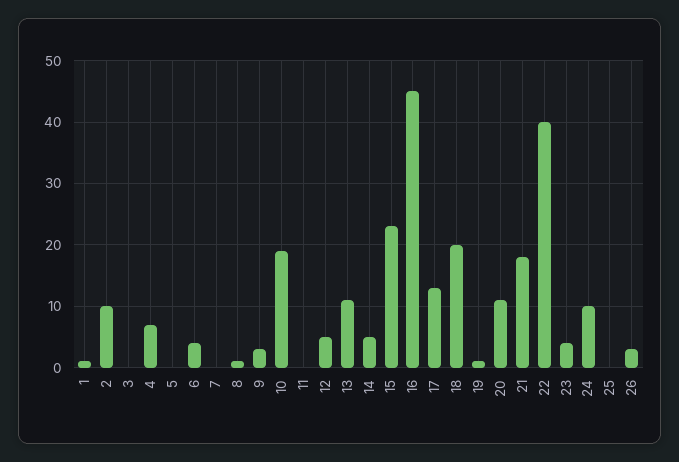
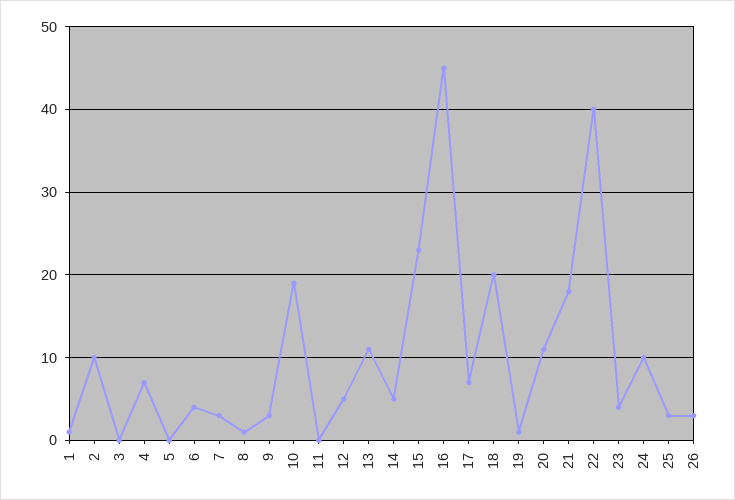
7: 0 -> 3
17: 13 -> 7
25: 0 -> 3

